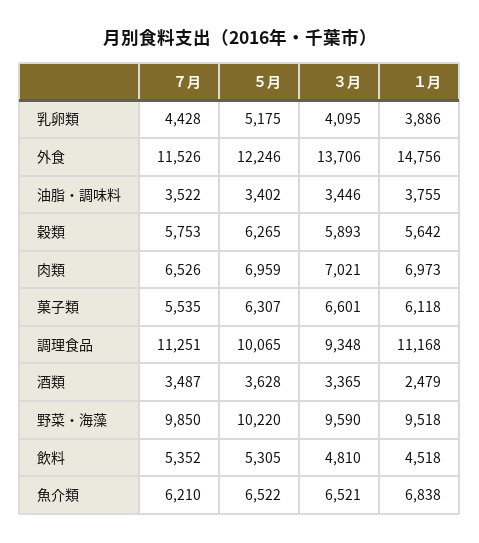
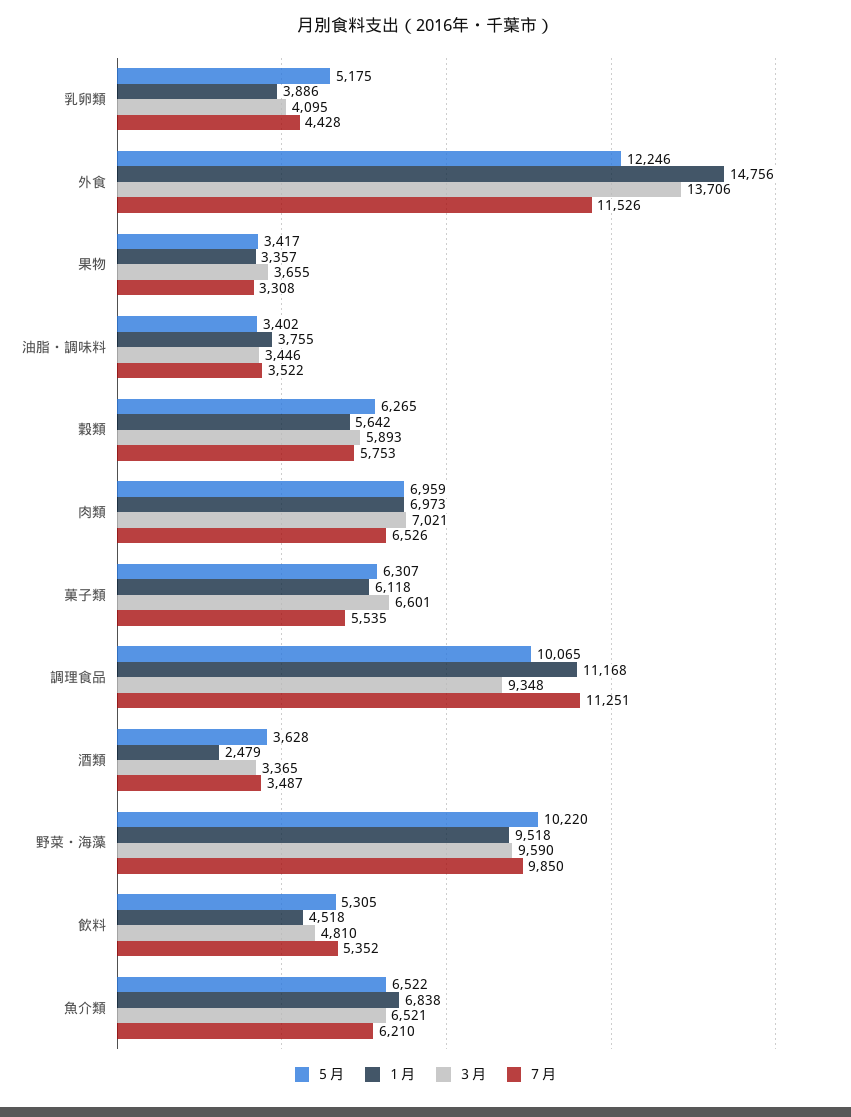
５月, 果物: none -> 3417
１月, 果物: none -> 3357
３月, 果物: none -> 3655
７月, 果物: none -> 3308

